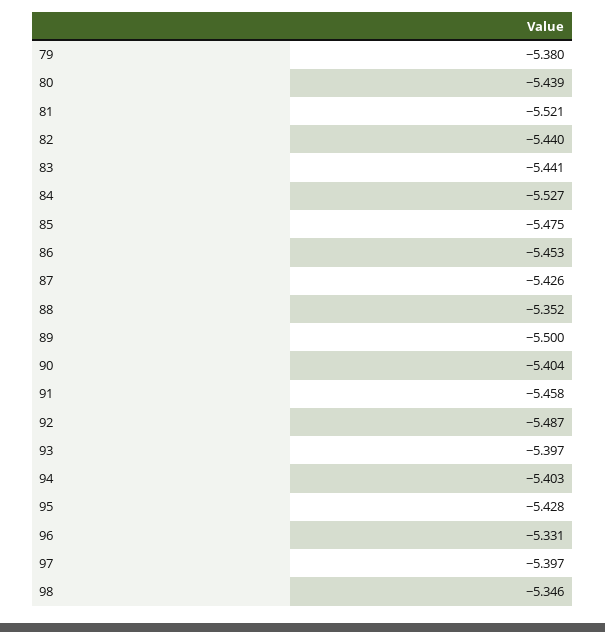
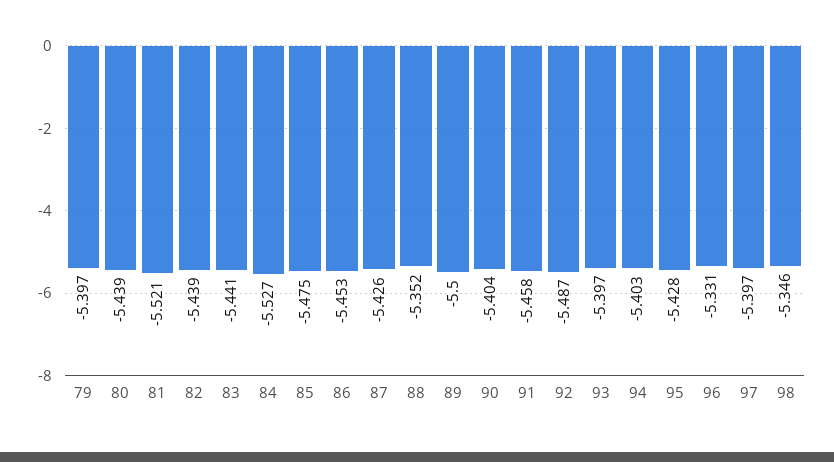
79: -5.38 -> -5.397
82: -5.44 -> -5.439

